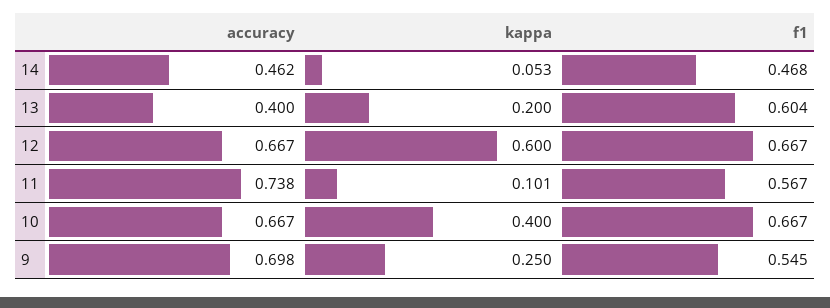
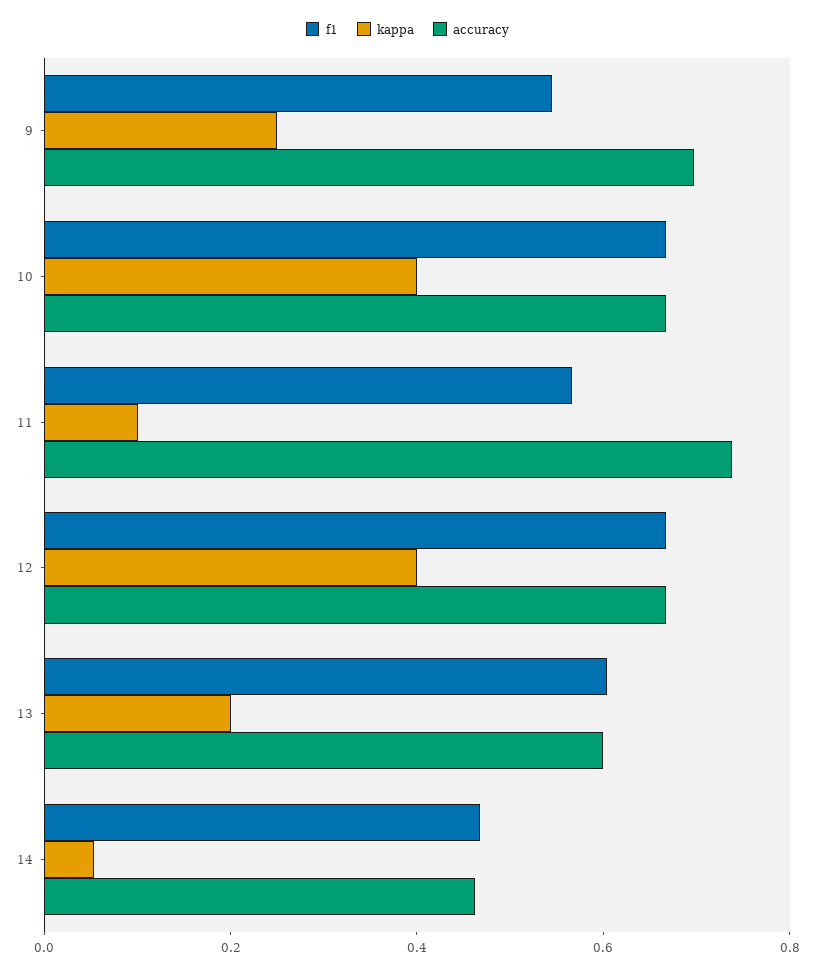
accuracy, 13: 0.4 -> 0.6
kappa, 12: 0.6 -> 0.4

